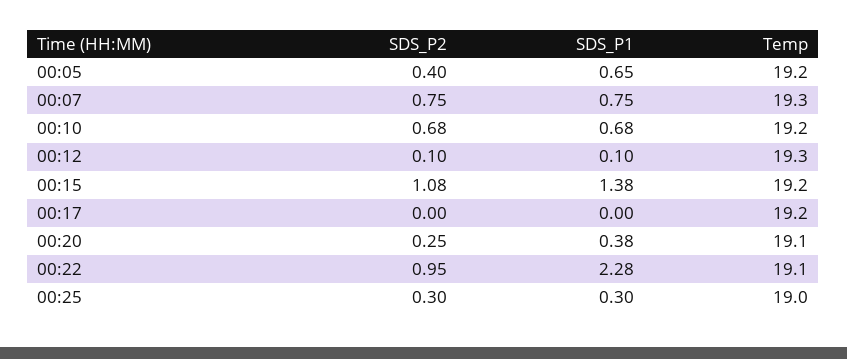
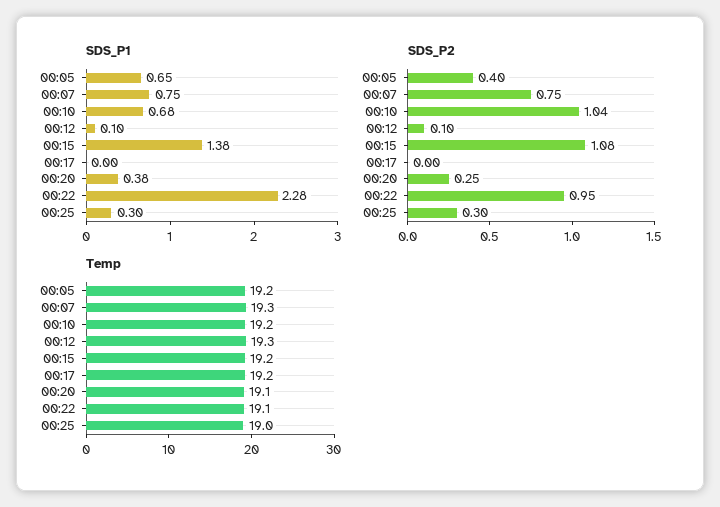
SDS_P2, 00:10: 0.68 -> 1.04

